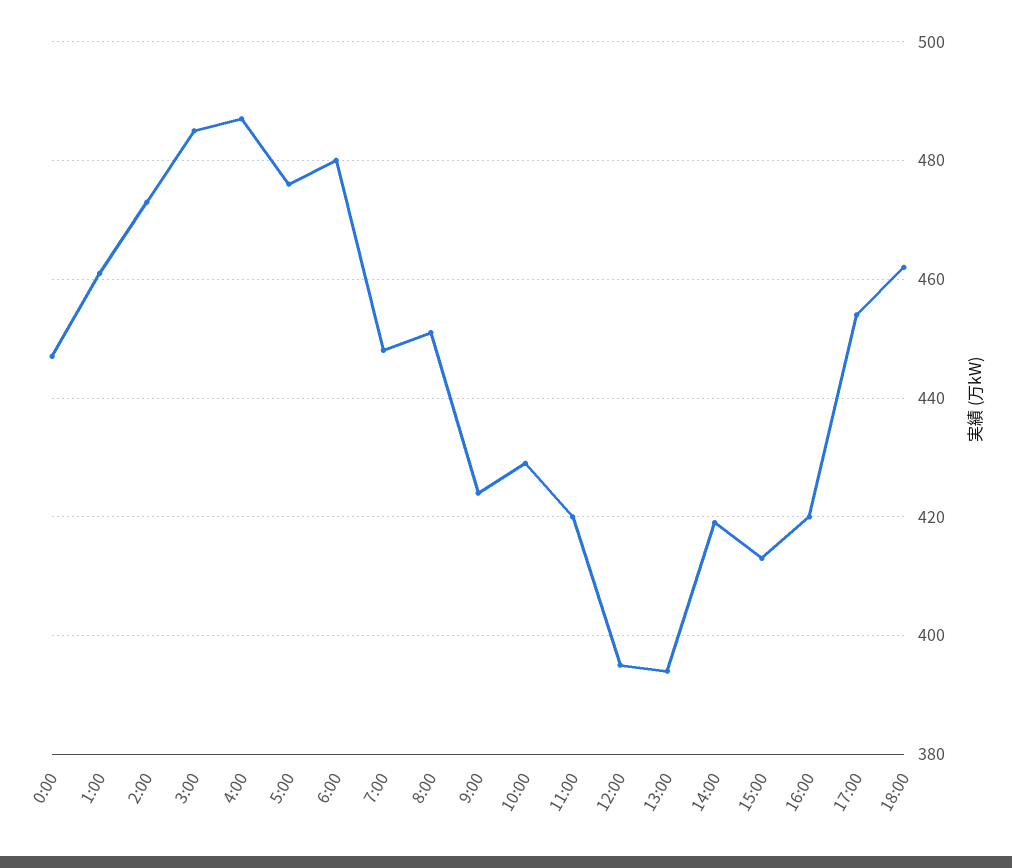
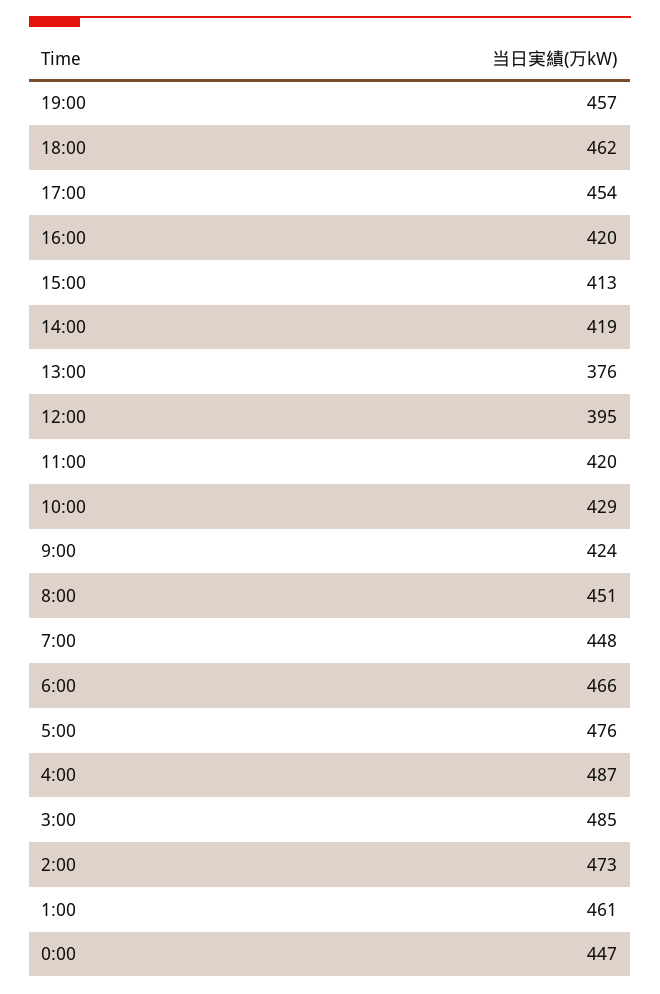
6:00: 480 -> 466
13:00: 395 -> 376
19:00: none -> 457

